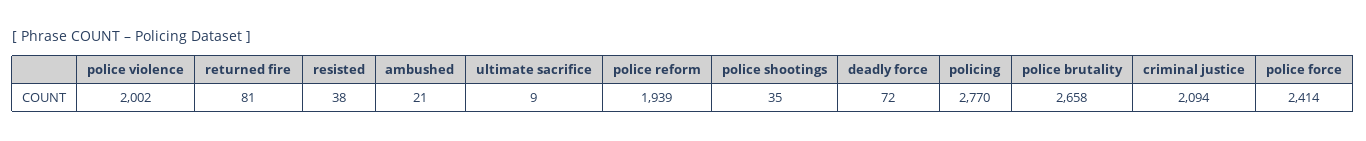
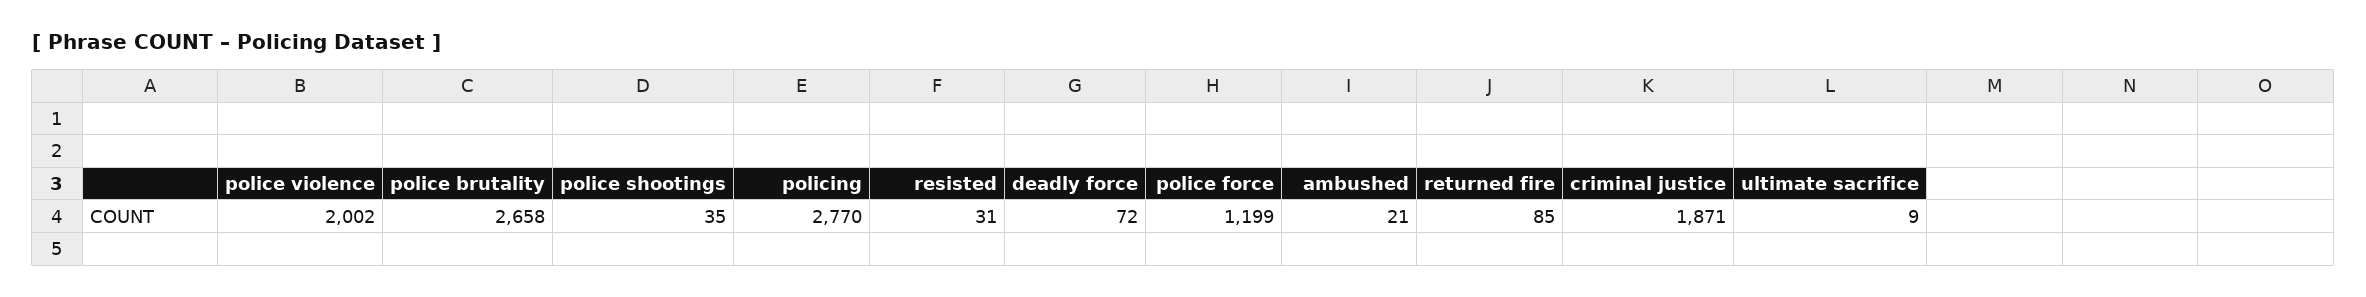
returned fire: 81 -> 85
resisted: 38 -> 31
police reform: 1939 -> none
criminal justice: 2094 -> 1871
police force: 2414 -> 1199

